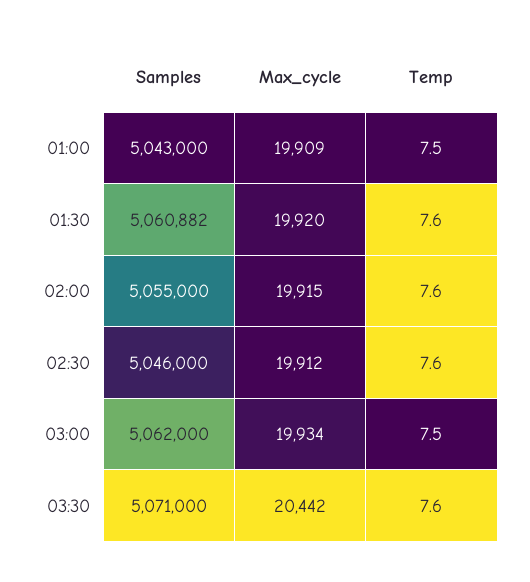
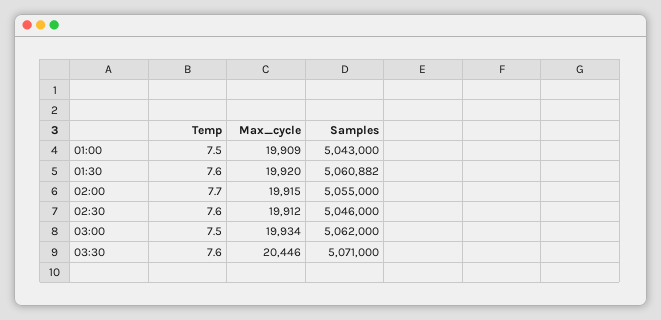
Temp, 02:00: 7.6 -> 7.7
Max_cycle, 03:30: 20442 -> 20446

